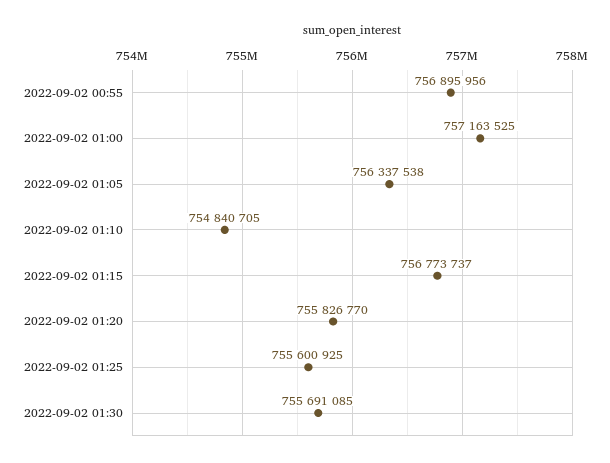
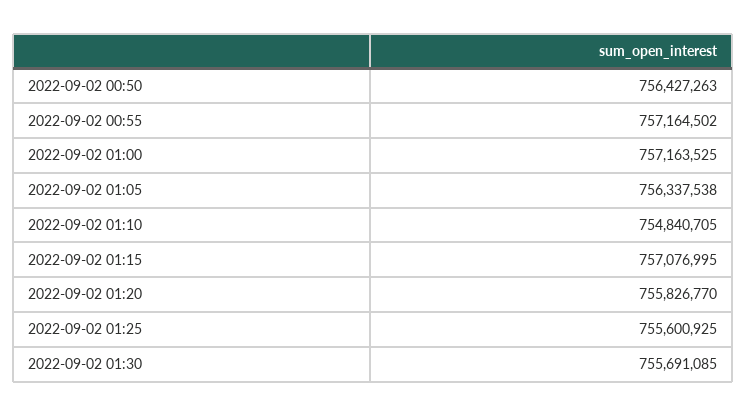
2022-09-02 00:55: 756895956 -> 757164502
2022-09-02 01:15: 756773737 -> 757076995
2022-09-02 00:50: none -> 756427263

